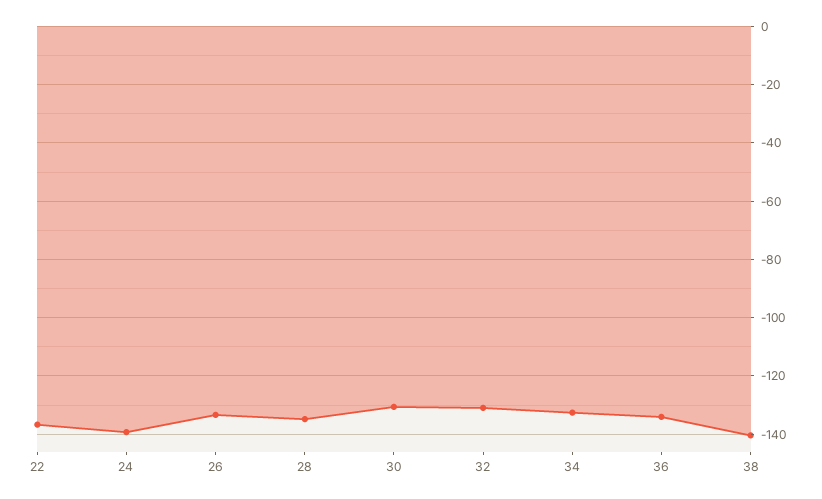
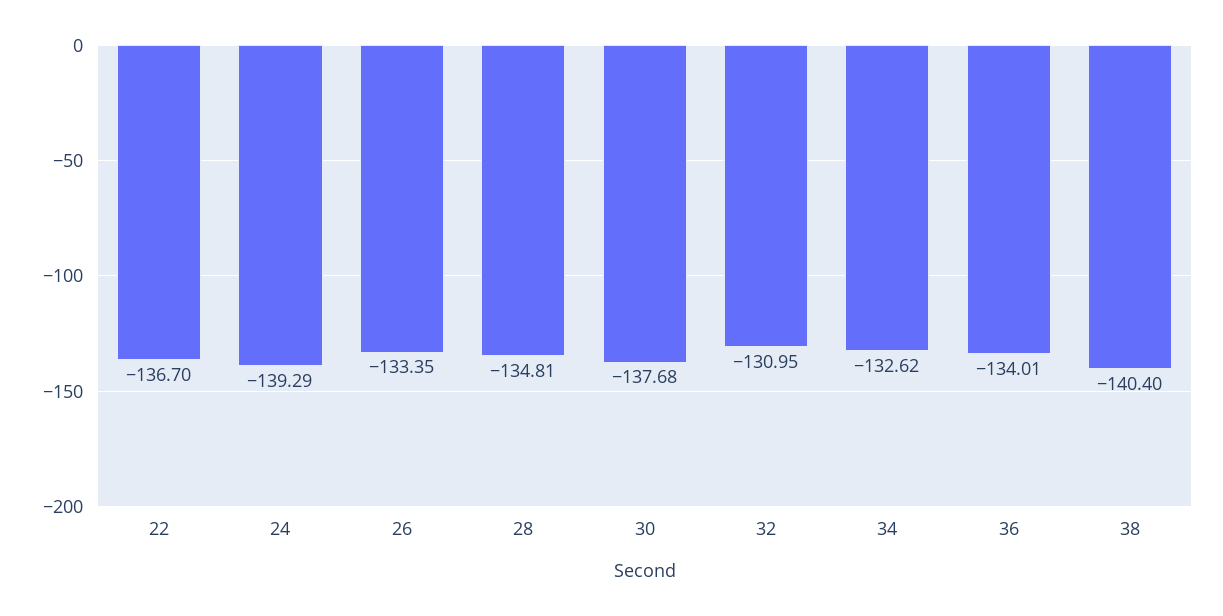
30: -130 -> -137.68

